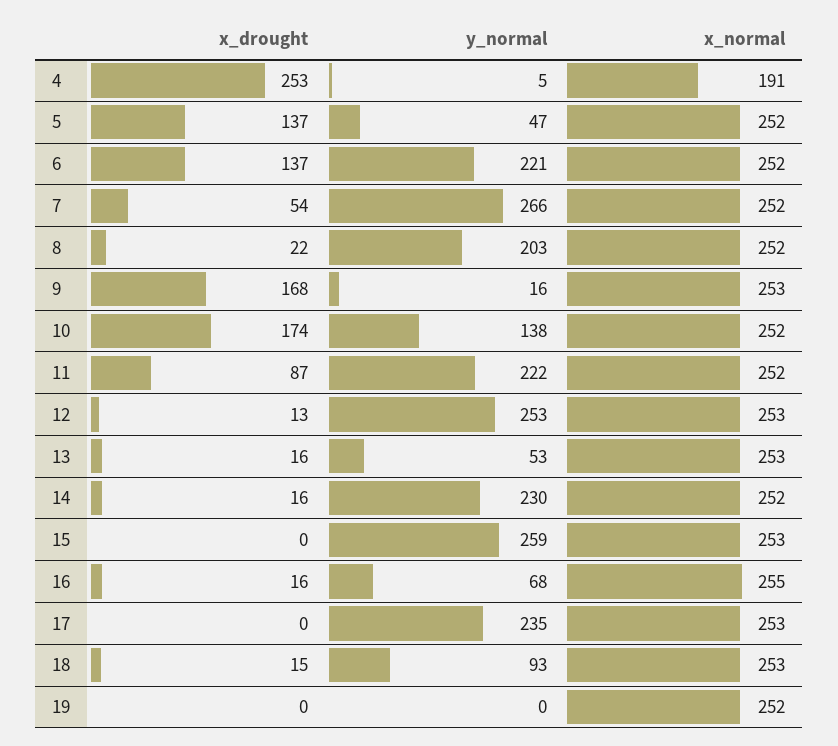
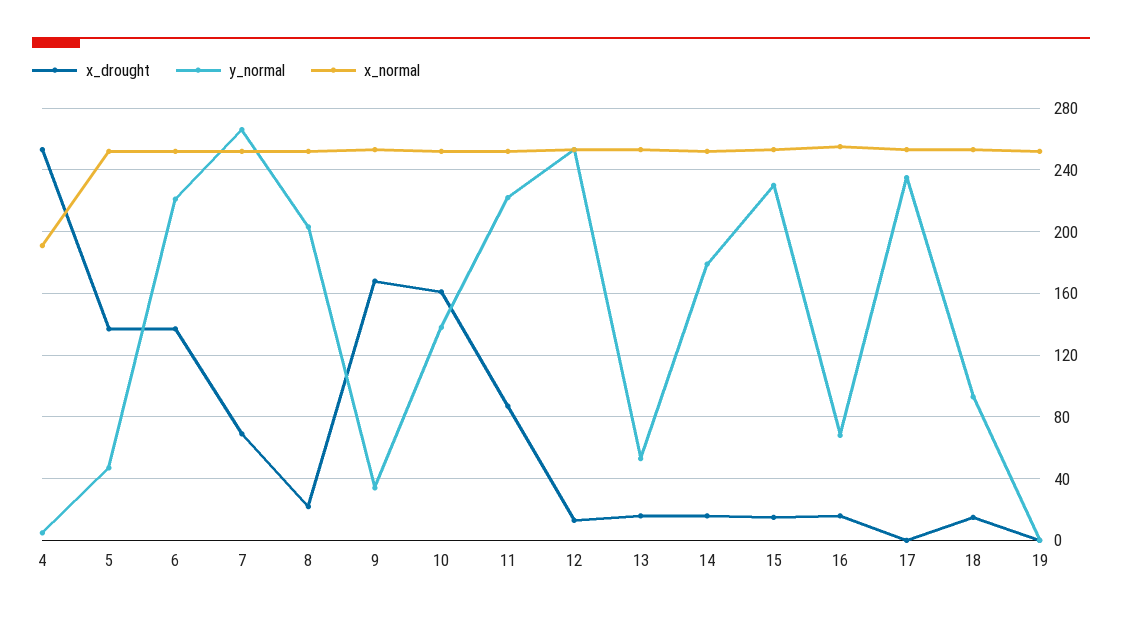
x_drought, 7: 54 -> 70
y_normal, 9: 16 -> 35
x_drought, 10: 174 -> 160
y_normal, 14: 230 -> 180
x_drought, 15: 0 -> 15
y_normal, 15: 259 -> 230

